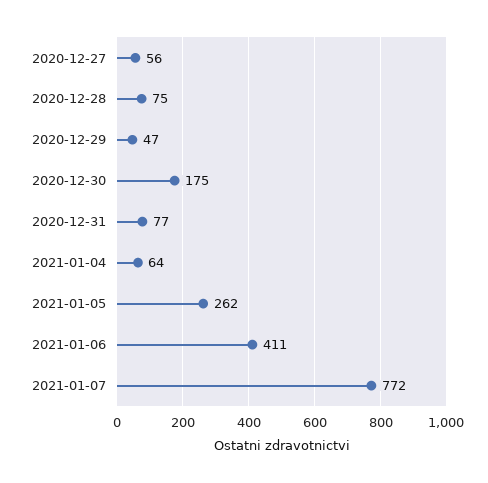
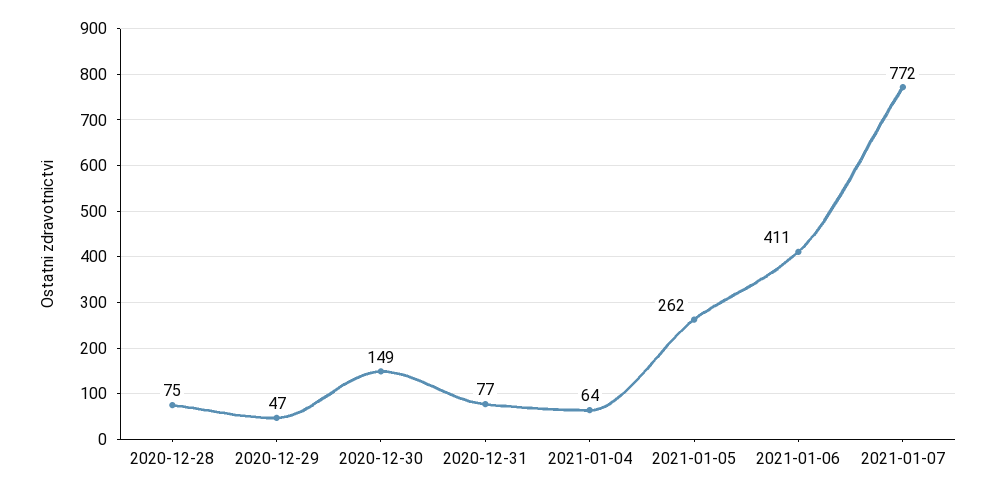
2020-12-27: 56 -> none
2020-12-30: 175 -> 149

